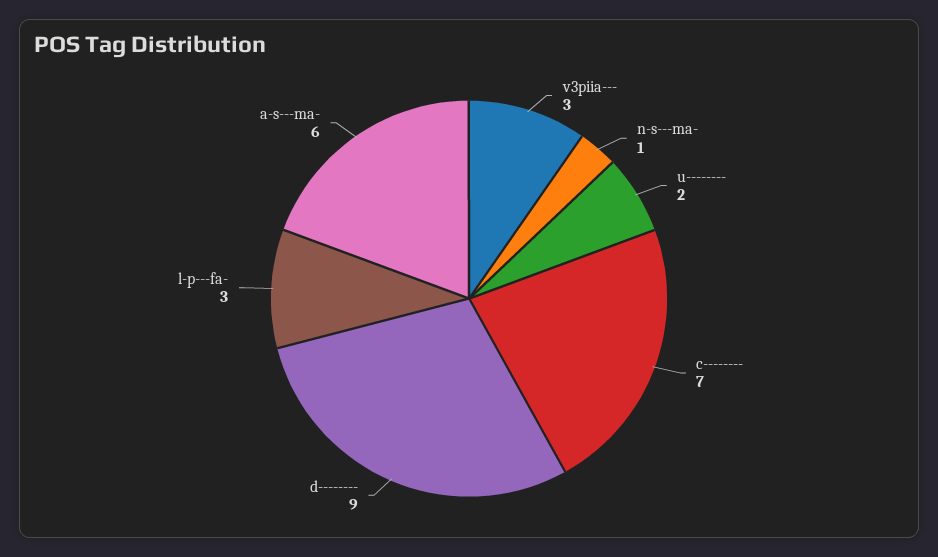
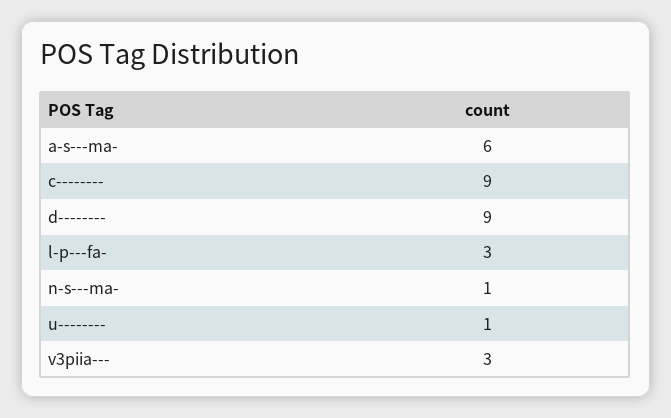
u--------: 2 -> 1
c--------: 7 -> 9

